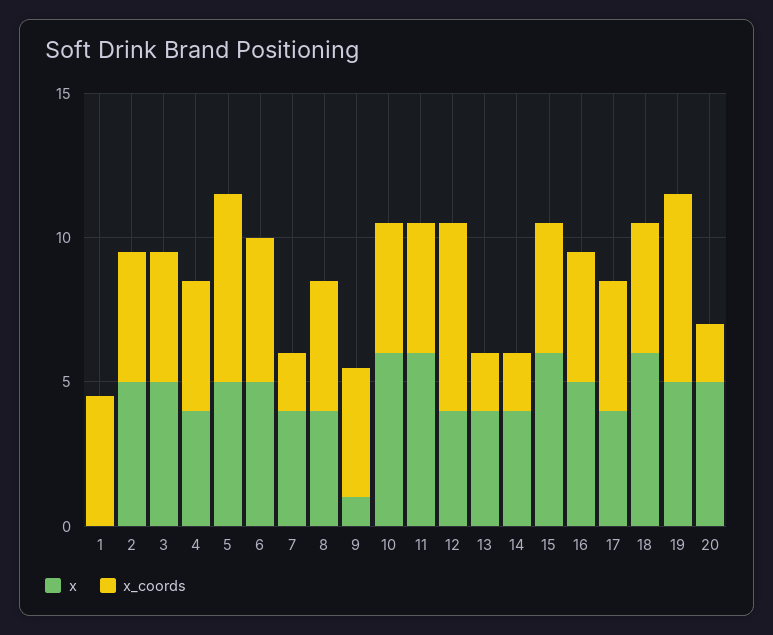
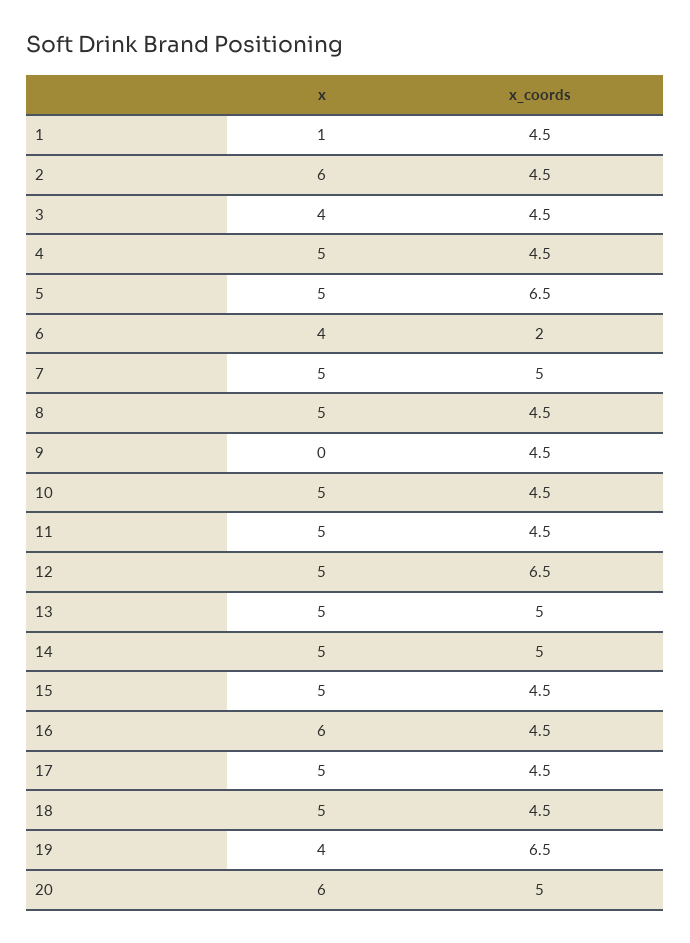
x, 1: 0 -> 1
x, 2: 5 -> 6
x, 3: 5 -> 4
x, 4: 4 -> 5
x, 6: 5 -> 4
x_coords, 6: 5 -> 2
x, 7: 4 -> 5
x_coords, 7: 2 -> 5
x, 8: 4 -> 5
x, 9: 1 -> 0
x, 10: 6 -> 5
x, 11: 6 -> 5
x, 12: 4 -> 5
x, 13: 4 -> 5
x_coords, 13: 2 -> 5
x, 14: 4 -> 5
x_coords, 14: 2 -> 5
x, 15: 6 -> 5
x, 16: 5 -> 6
x, 17: 4 -> 5
x, 18: 6 -> 5
x, 19: 5 -> 4
x, 20: 5 -> 6
x_coords, 20: 2 -> 5

